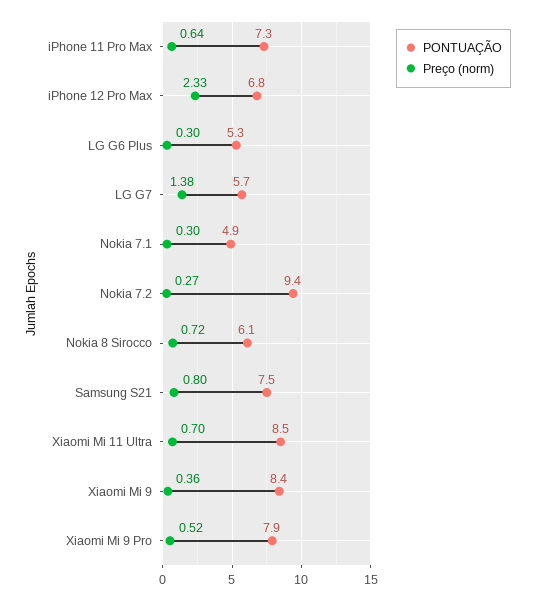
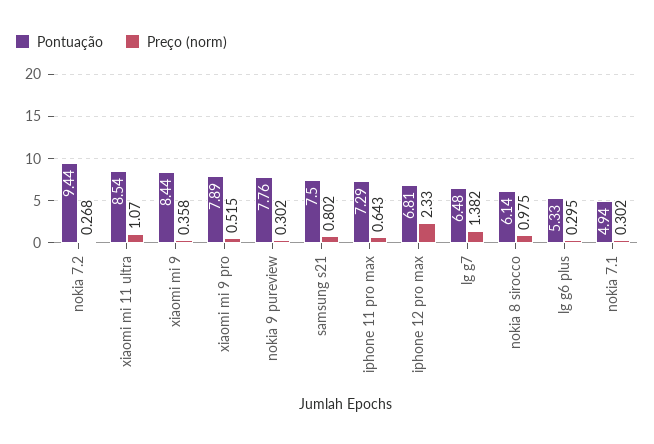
PONTUAÇÃO, LG G7: 5.7 -> 6.48
Preço (norm), Nokia 8 Sirocco: 0.72 -> 0.975
Preço (norm), Xiaomi Mi 11 Ultra: 0.7 -> 1.07
PONTUAÇÃO, nokia 9 pureview: none -> 7.76
Preço (norm), nokia 9 pureview: none -> 0.302

